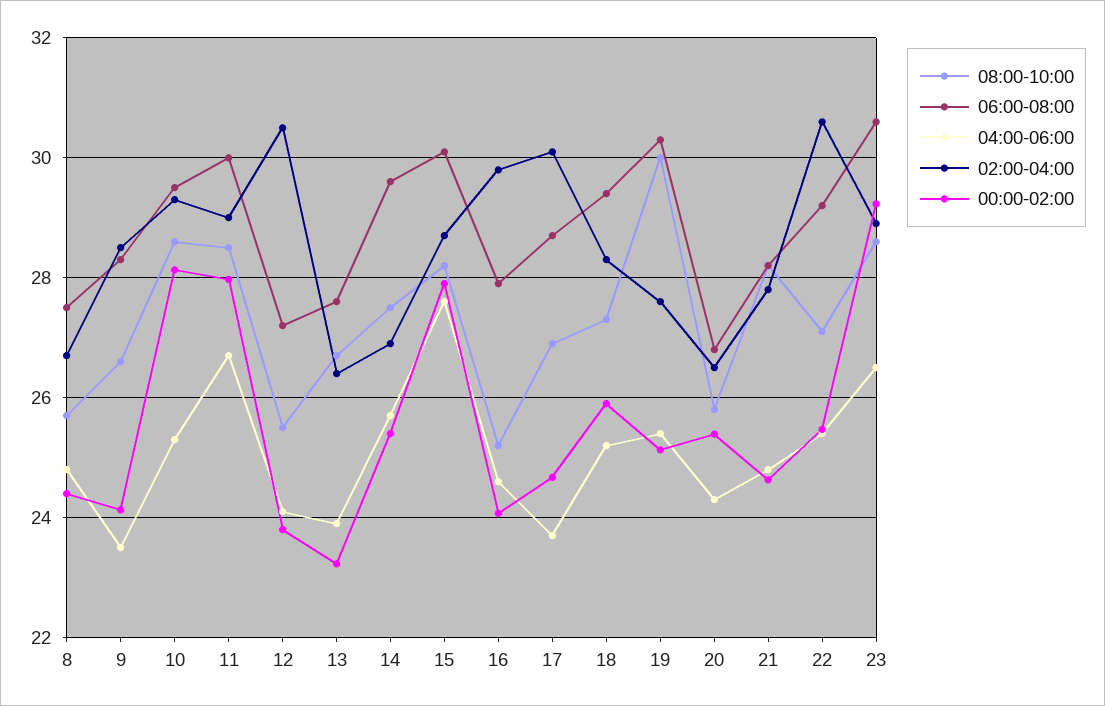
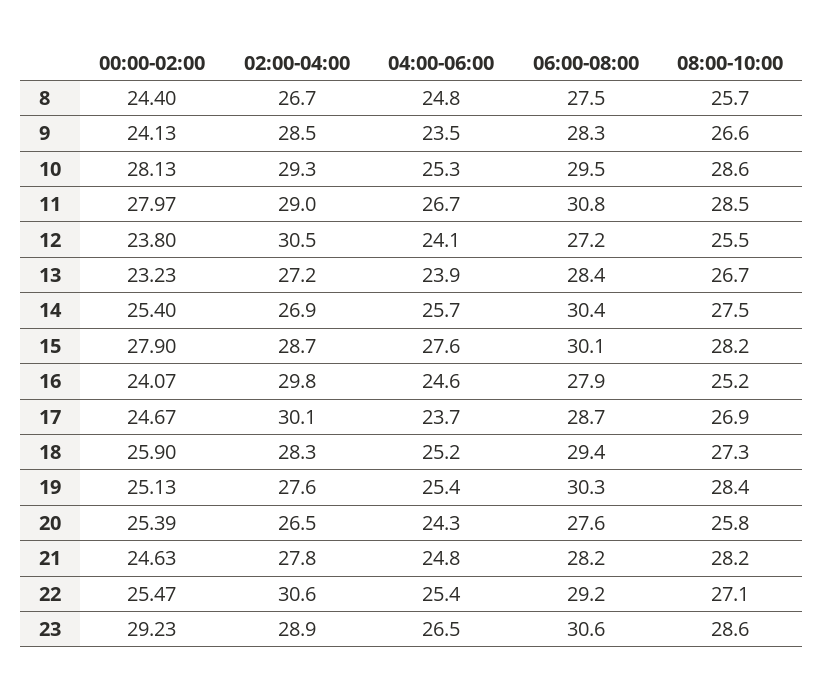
06:00-08:00, 11: 30 -> 30.8
06:00-08:00, 13: 27.6 -> 28.4
02:00-04:00, 13: 26.4 -> 27.2
06:00-08:00, 14: 29.6 -> 30.4
08:00-10:00, 19: 30 -> 28.4
06:00-08:00, 20: 26.8 -> 27.6

